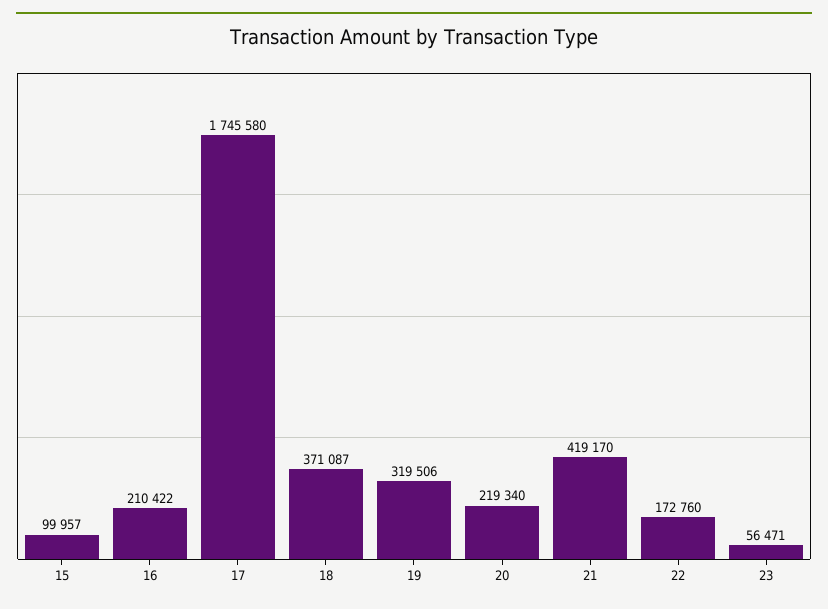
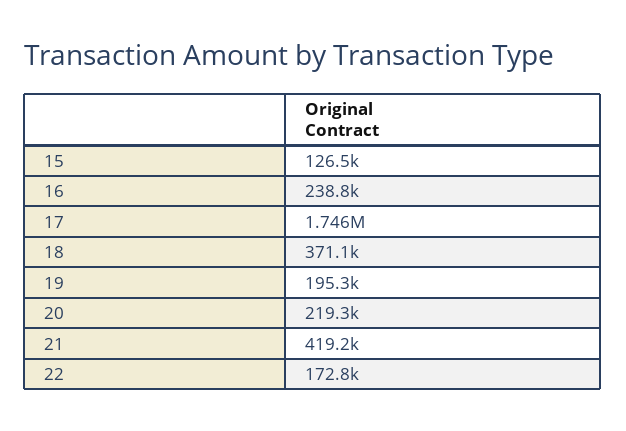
15: 99957 -> 126500
16: 210422 -> 238800
19: 319506 -> 195300
23: 56471 -> none

